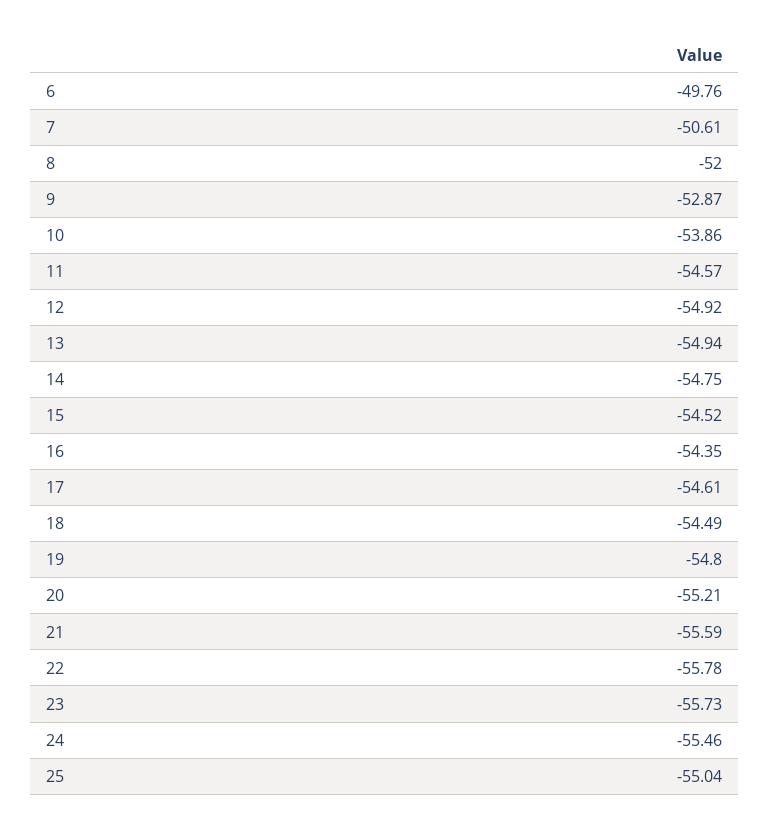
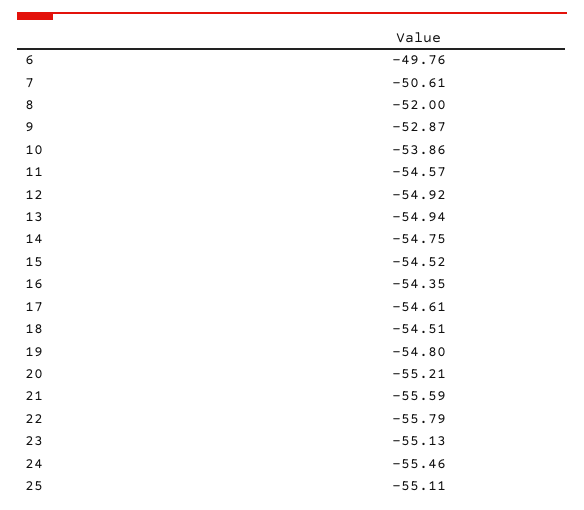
18: -54.49 -> -54.51
22: -55.78 -> -55.79
23: -55.73 -> -55.13
25: -55.04 -> -55.11

